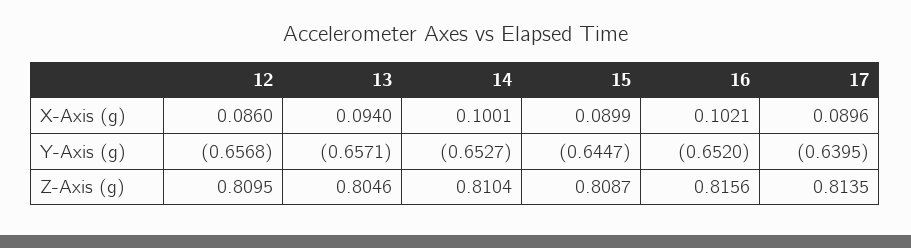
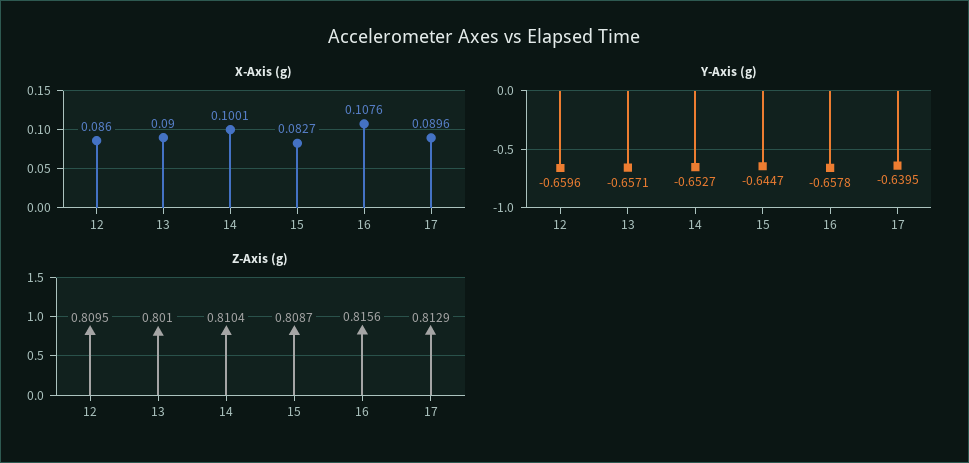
X-Axis (g), 13: 0.094 -> 0.09
X-Axis (g), 15: 0.0899 -> 0.0827
X-Axis (g), 16: 0.1021 -> 0.1076
Y-Axis (g), 12: -0.6568 -> -0.6596
Y-Axis (g), 16: -0.652 -> -0.6578
Z-Axis (g), 13: 0.8046 -> 0.801
Z-Axis (g), 17: 0.8135 -> 0.8129

